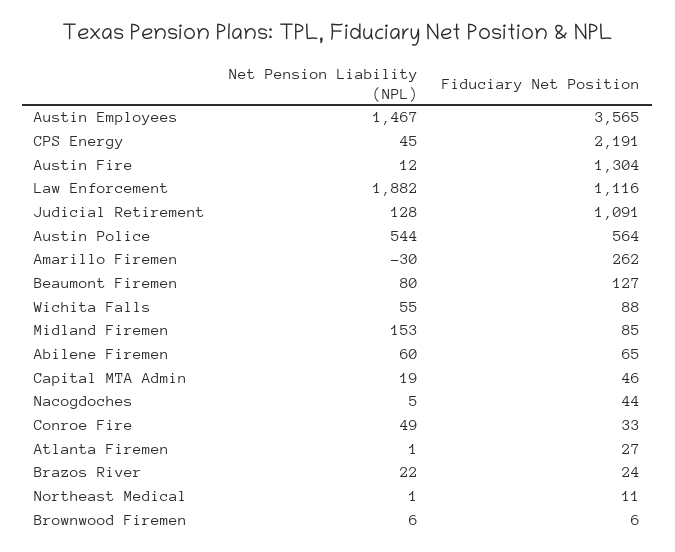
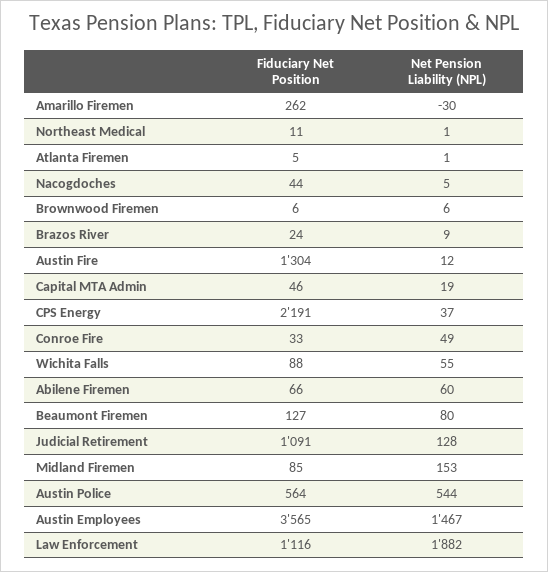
Net Pension Liability (NPL), CPS Energy: 45 -> 37
Fiduciary Net Position, Abilene Firemen: 65 -> 66
Fiduciary Net Position, Atlanta Firemen: 27 -> 5
Net Pension Liability (NPL), Brazos River: 22 -> 9

